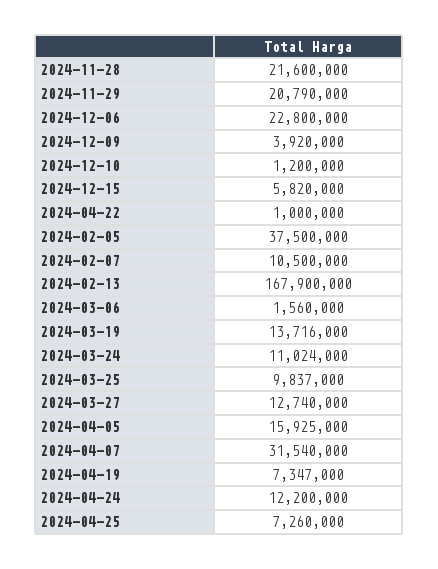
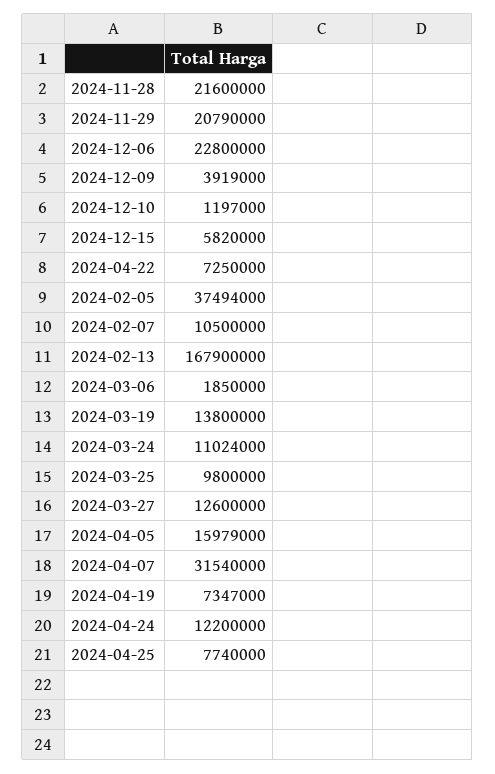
2024-12-09: 3920000 -> 3919000
2024-12-10: 1200000 -> 1197000
2024-04-22: 1000000 -> 7250000
2024-02-05: 37500000 -> 37494000
2024-03-06: 1560000 -> 1850000
2024-03-19: 13716000 -> 13800000
2024-03-25: 9837000 -> 9800000
2024-03-27: 12740000 -> 12600000
2024-04-05: 15925000 -> 15979000
2024-04-25: 7260000 -> 7740000

